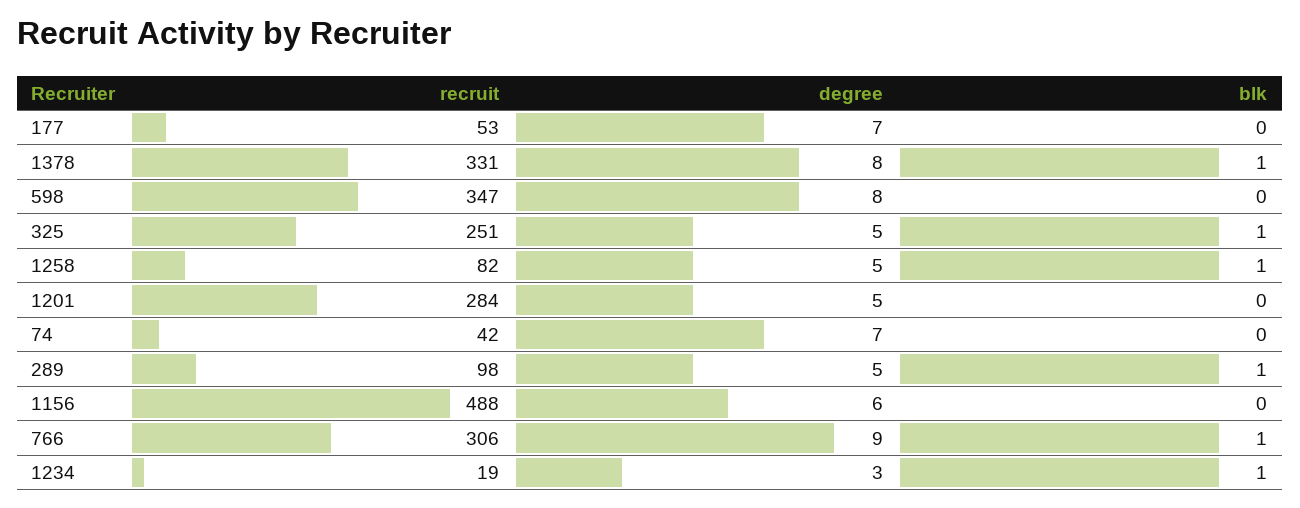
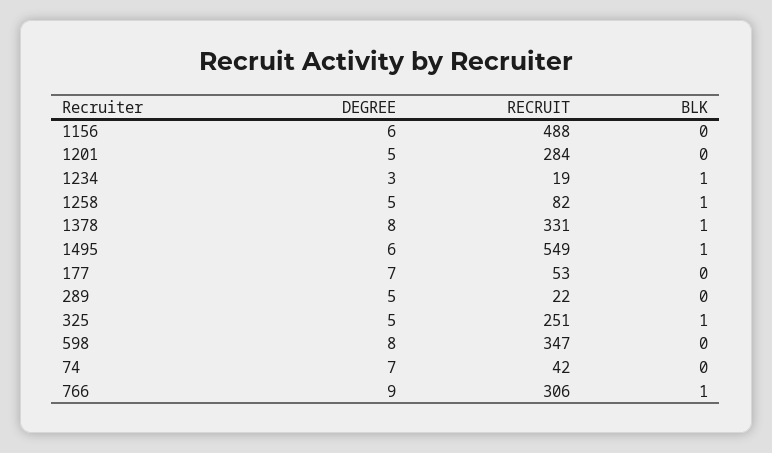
recruit, 289: 98 -> 22
blk, 289: 1 -> 0
degree, 1495: none -> 6
recruit, 1495: none -> 549
blk, 1495: none -> 1

